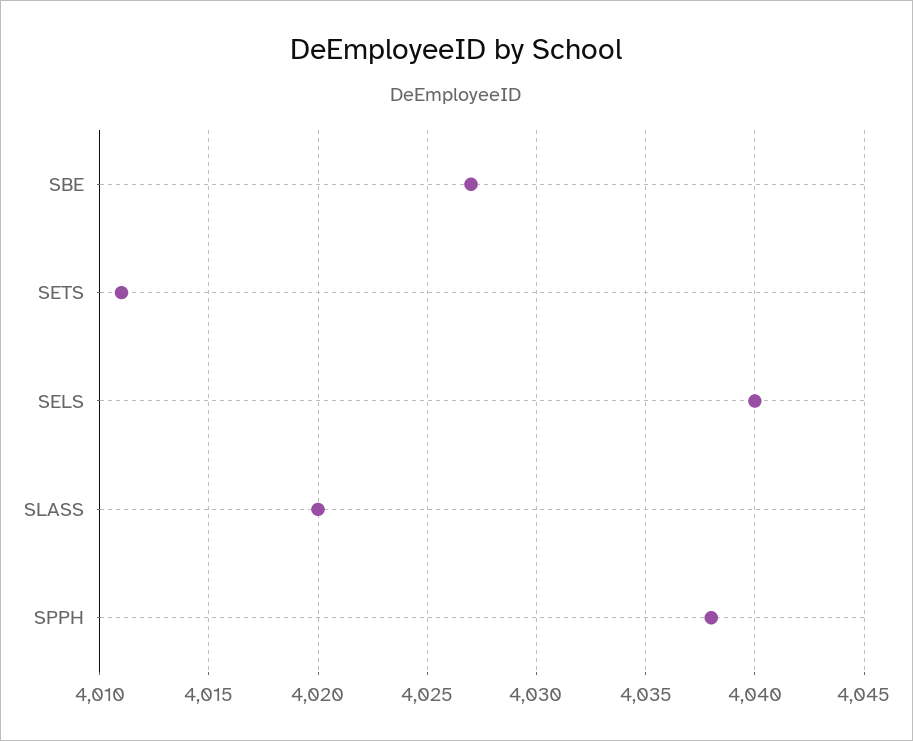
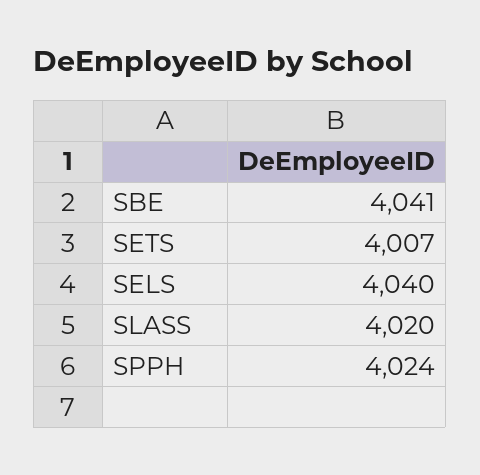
SBE: 4027 -> 4041
SETS: 4011 -> 4007
SPPH: 4038 -> 4024

